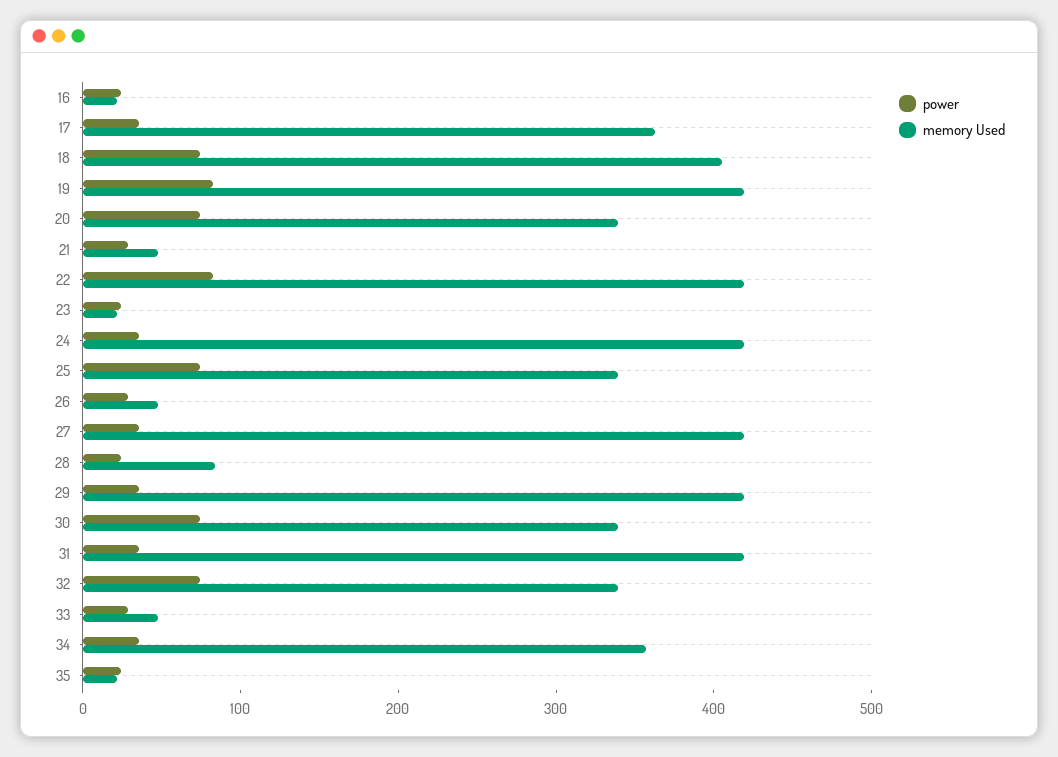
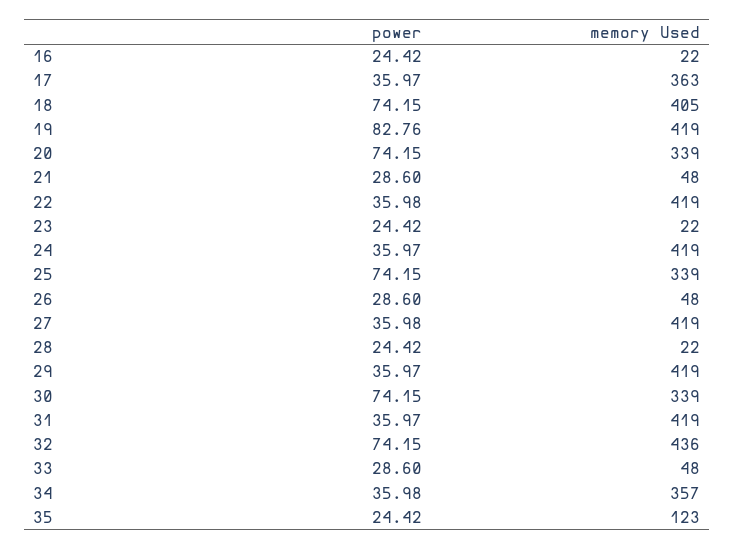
power, 22: 80 -> 35.98
memory Used, 28: 80 -> 22
memory Used, 32: 340 -> 436
memory Used, 35: 20 -> 123

